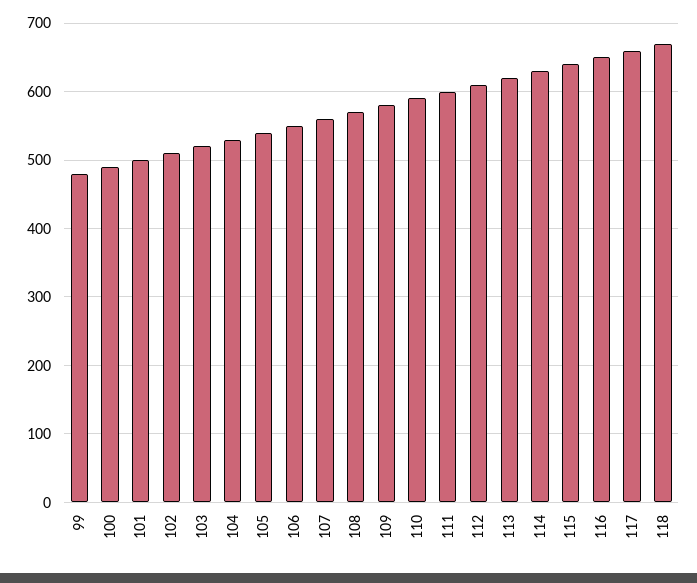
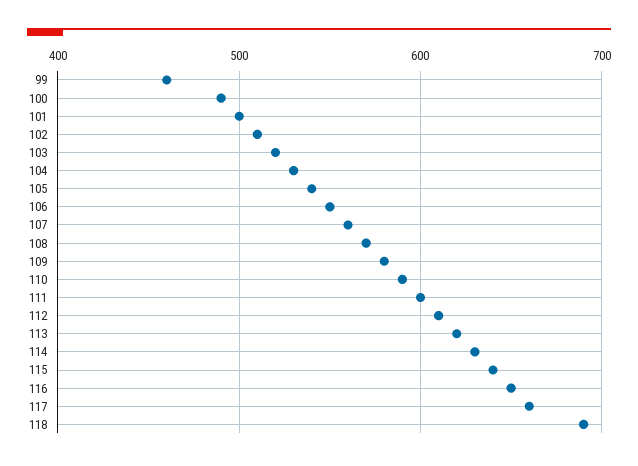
99: 480 -> 460
118: 670 -> 690

